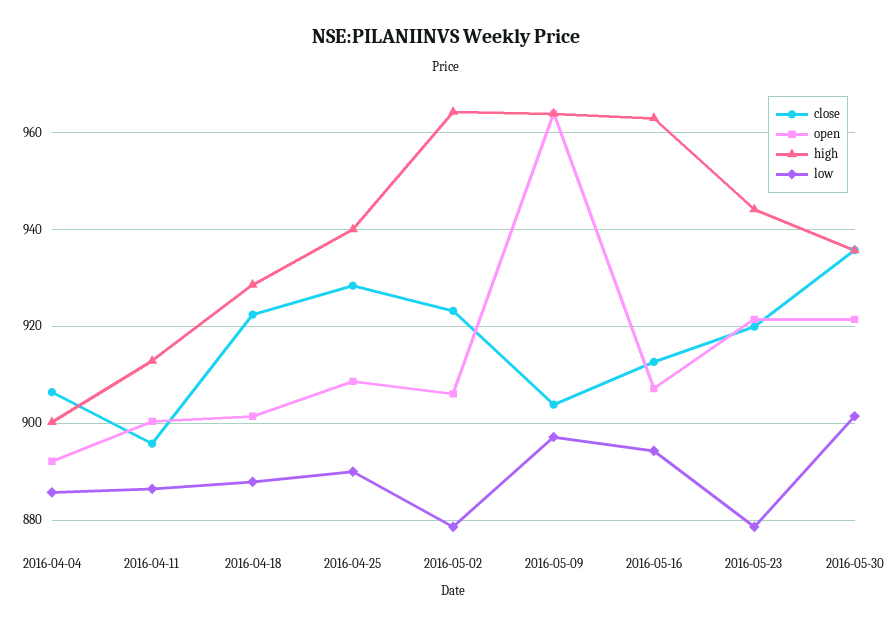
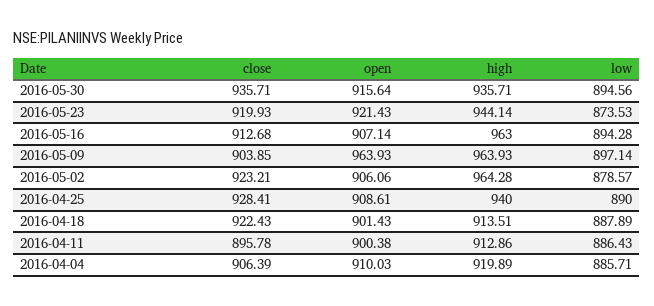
open, 2016-04-04: 892 -> 910.03
high, 2016-04-04: 900 -> 919.89
high, 2016-04-18: 928 -> 913.51
low, 2016-05-23: 878 -> 873.53
open, 2016-05-30: 922 -> 915.64
low, 2016-05-30: 902 -> 894.56

